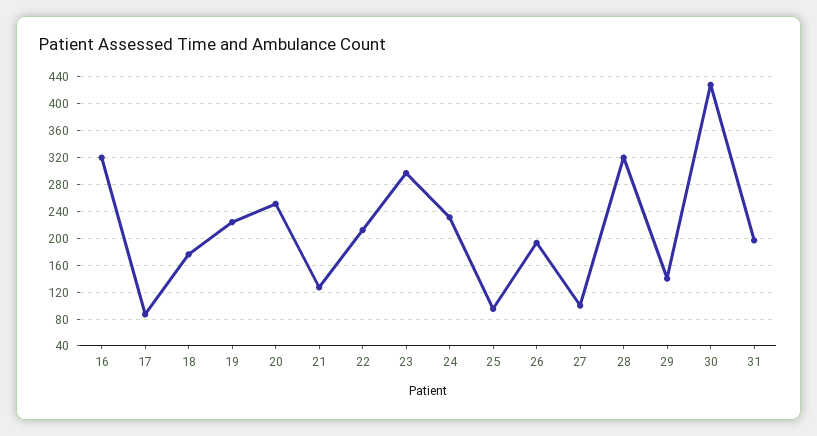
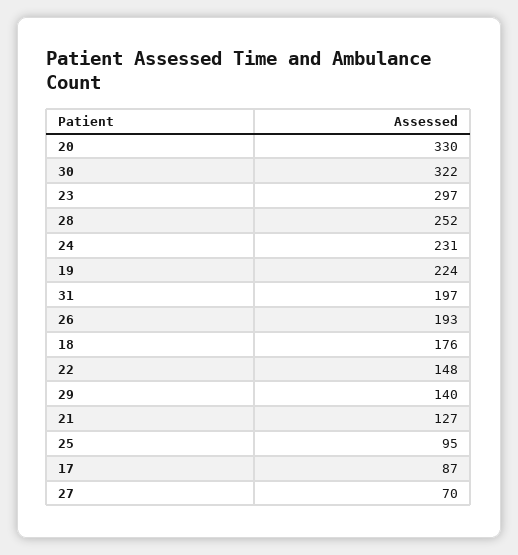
16: 320 -> none
20: 250 -> 330
22: 210 -> 148
27: 100 -> 70
28: 320 -> 252
30: 430 -> 322

